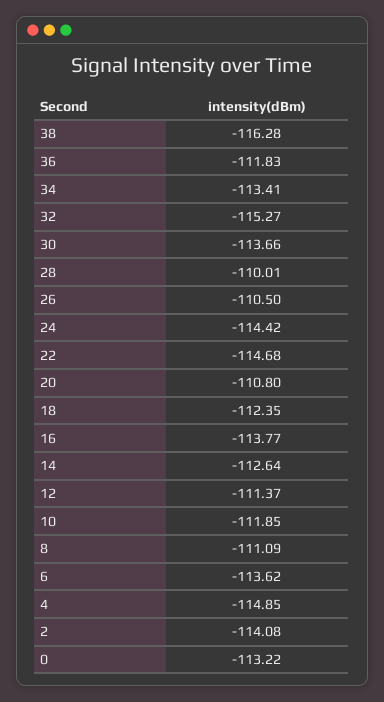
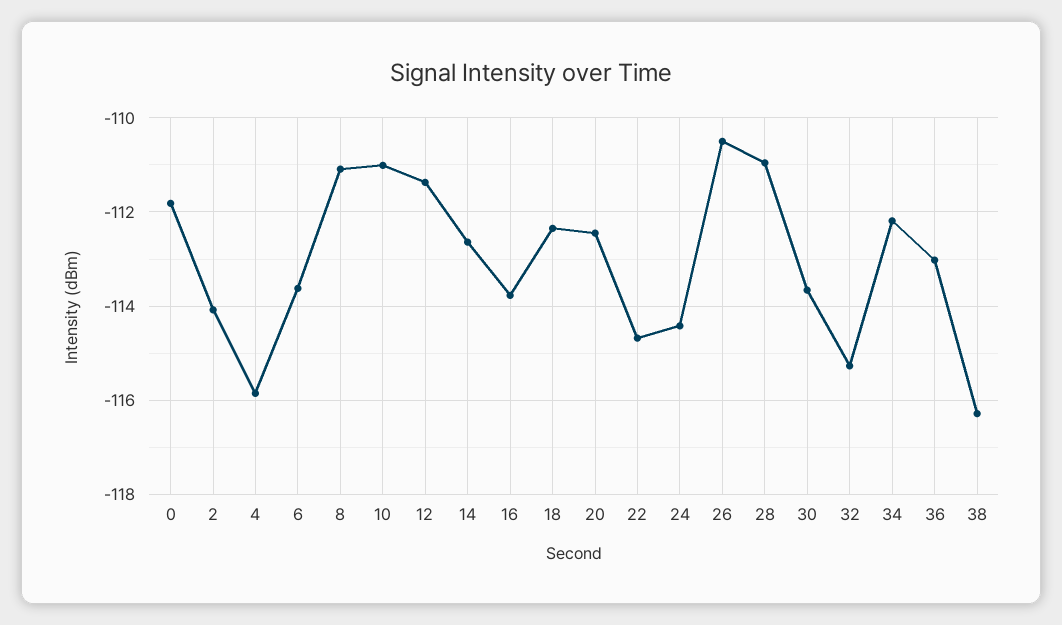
36: -111.83 -> -113
34: -113.41 -> -112.2
28: -110.01 -> -111
20: -110.8 -> -112.4
10: -111.85 -> -111
4: -114.85 -> -115.8
0: -113.22 -> -111.8

